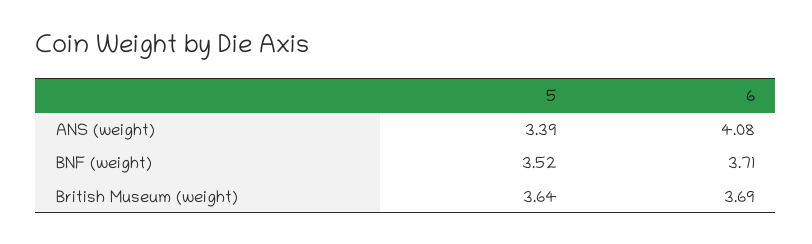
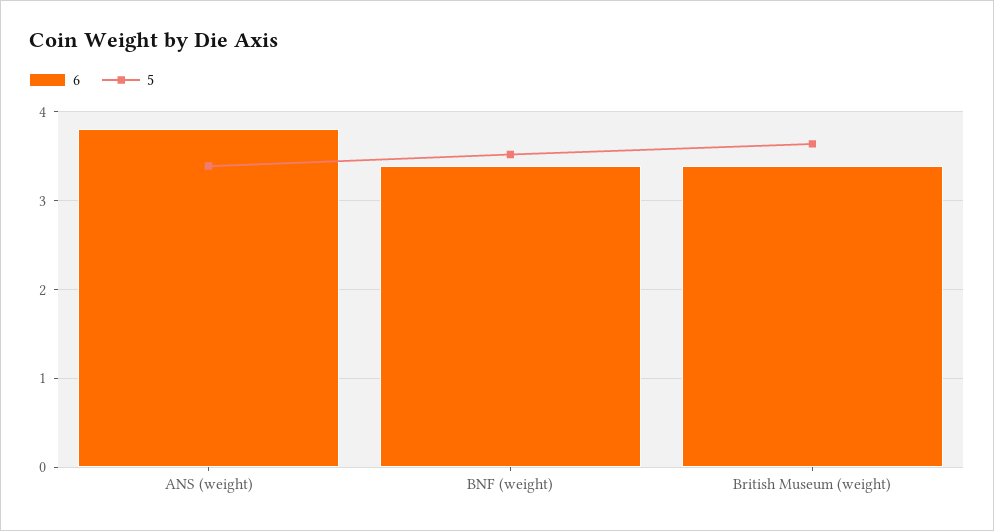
6, ANS (weight): 4.08 -> 3.8
6, BNF (weight): 3.71 -> 3.4
6, British Museum (weight): 3.69 -> 3.4

